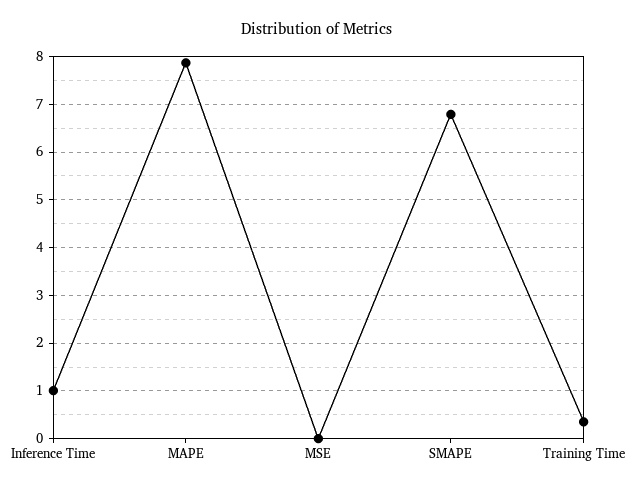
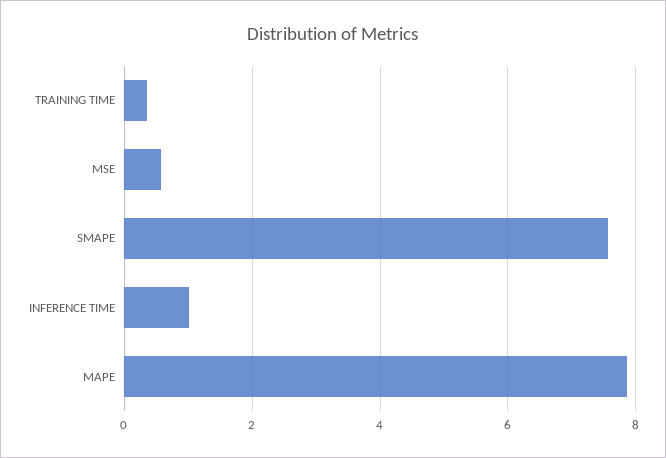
MSE: 0 -> 0.6
SMAPE: 6.8 -> 7.6

